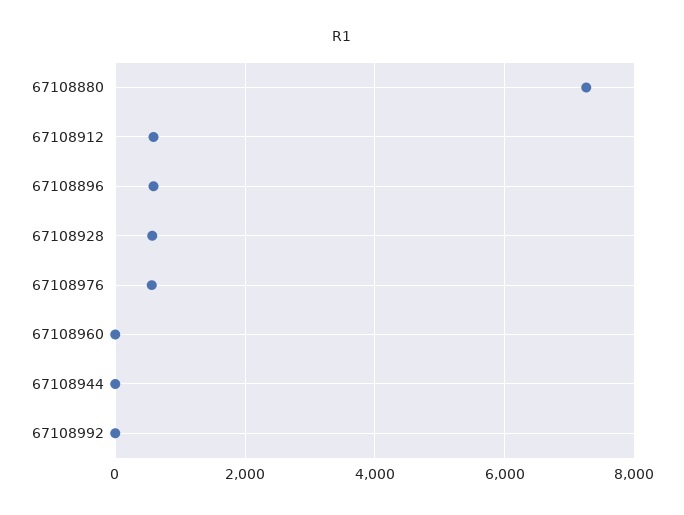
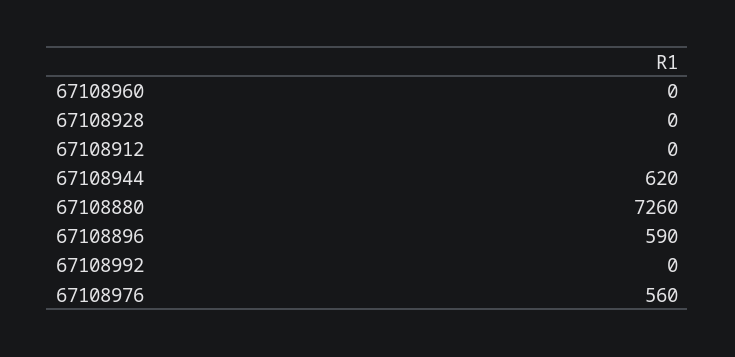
67108912: 600 -> 0
67108928: 600 -> 0
67108944: 0 -> 620

